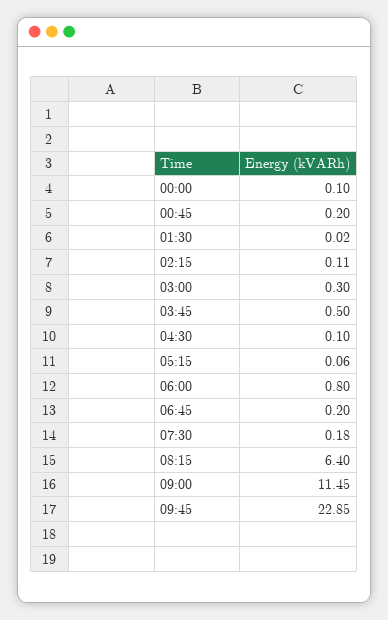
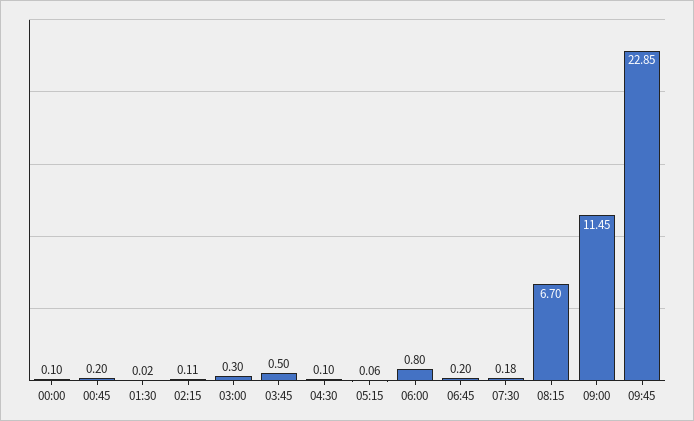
08:15: 6.4 -> 6.7

